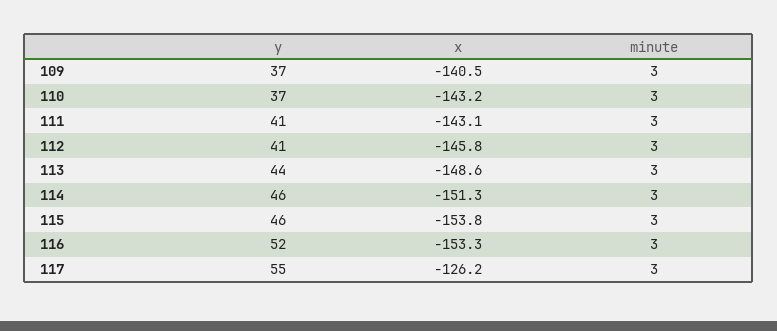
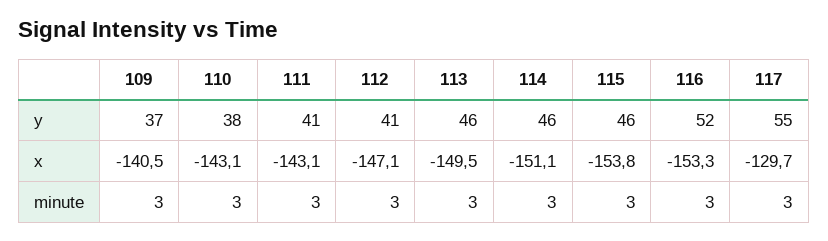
y, 110: 37 -> 38
x, 110: -143.2 -> -143.1
x, 112: -145.8 -> -147.1
y, 113: 44 -> 46
x, 113: -148.6 -> -149.5
x, 114: -151.3 -> -151.1
x, 117: -126.2 -> -129.7

